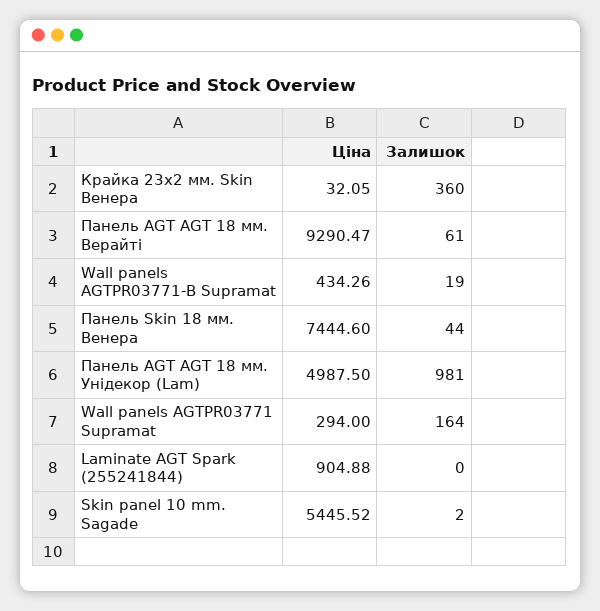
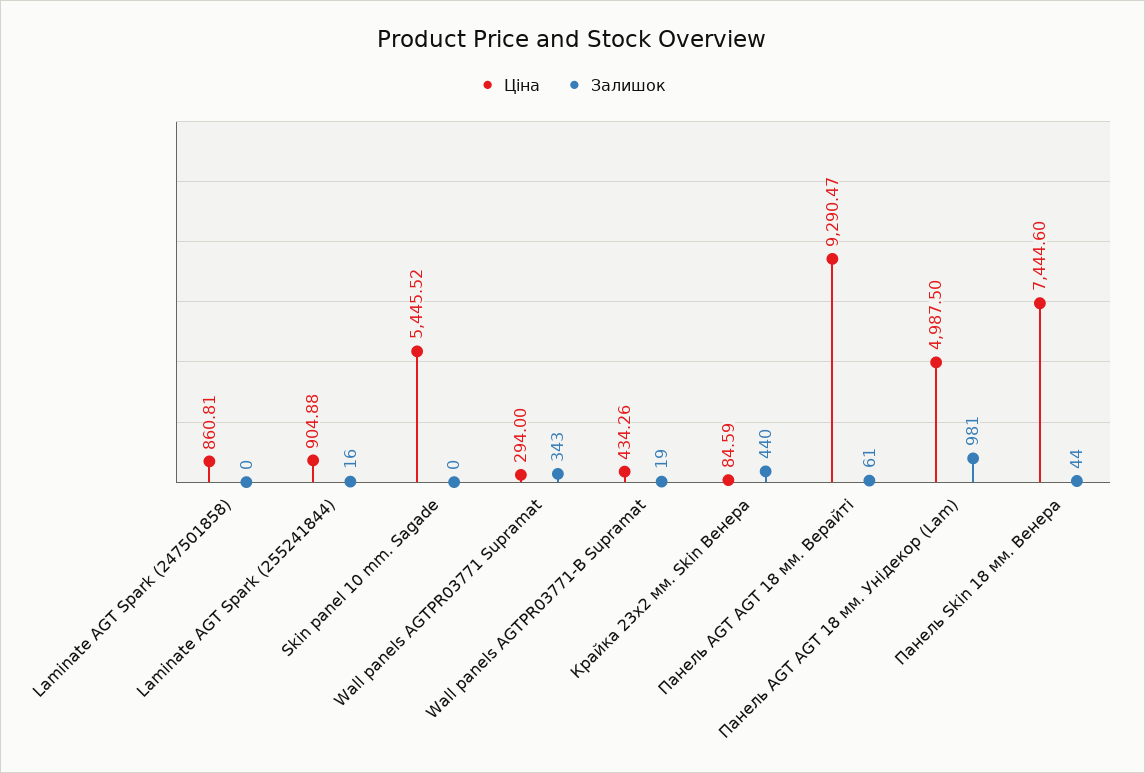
Ціна, Крайка 23x2 мм. Skin Венера: 32.05 -> 84.59
Залишок, Крайка 23x2 мм. Skin Венера: 360 -> 440
Залишок, Wall panels AGTPR03771 Supramat: 164 -> 343
Залишок, Laminate AGT Spark (255241844): 0 -> 16
Залишок, Skin panel 10 mm. Sagade: 2 -> 0
Ціна, Laminate AGT Spark (247501858): none -> 860.81
Залишок, Laminate AGT Spark (247501858): none -> 0

